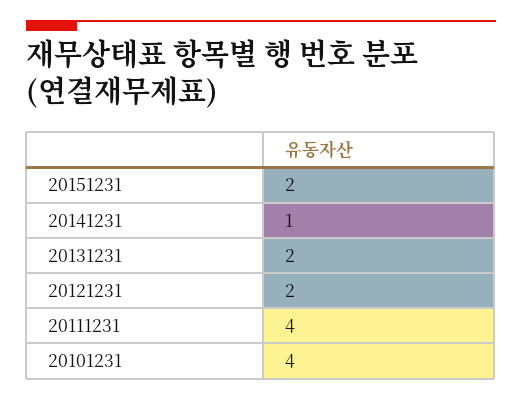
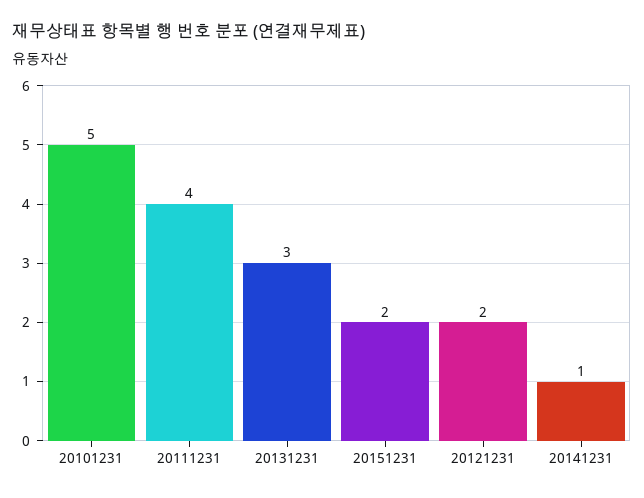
20131231: 2 -> 3
20101231: 4 -> 5

